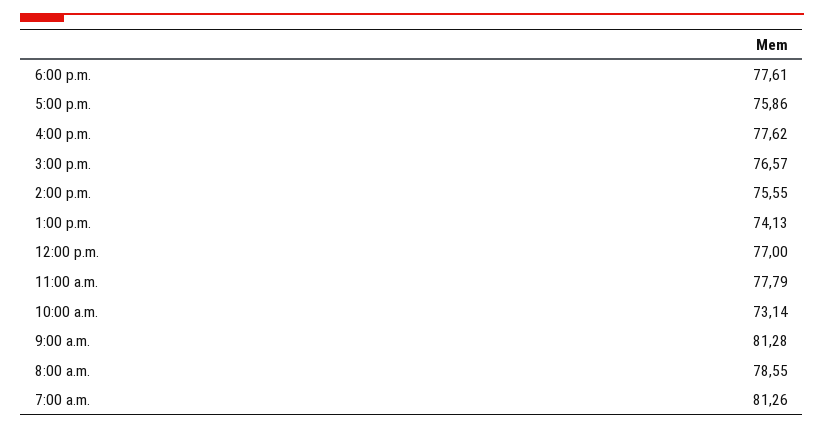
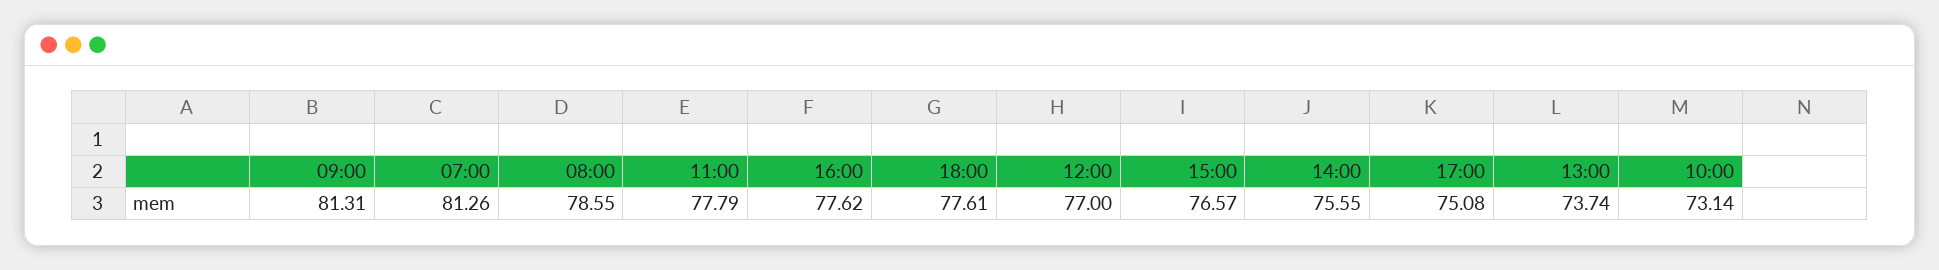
5:00 p.m.: 75.86 -> 75.08
1:00 p.m.: 74.13 -> 73.74
9:00 a.m.: 81.28 -> 81.31

